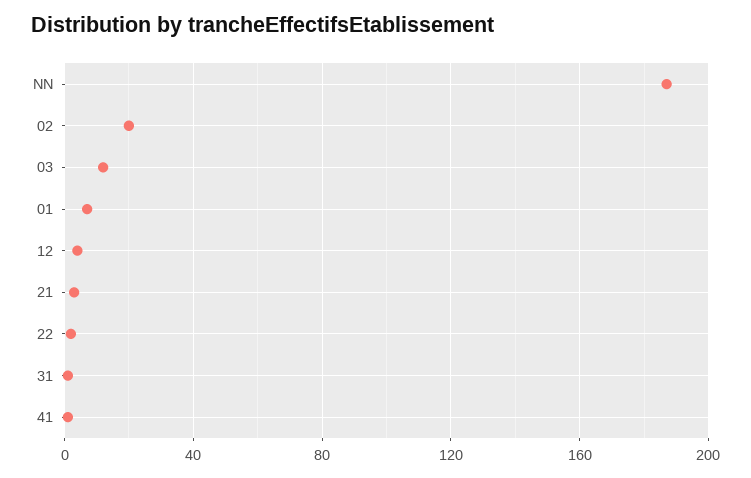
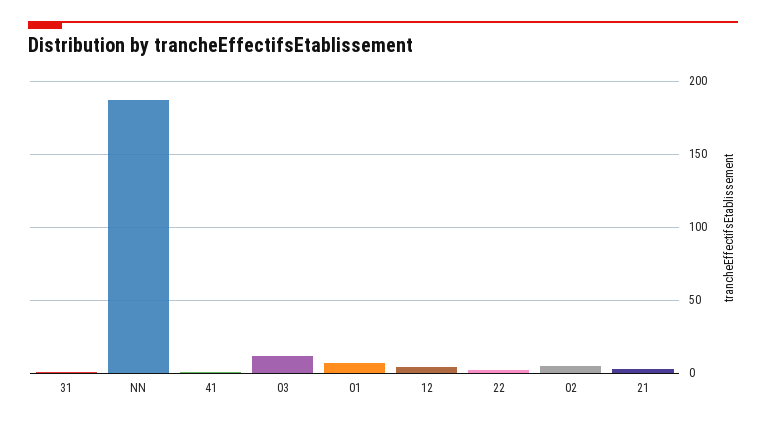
02: 20 -> 5

